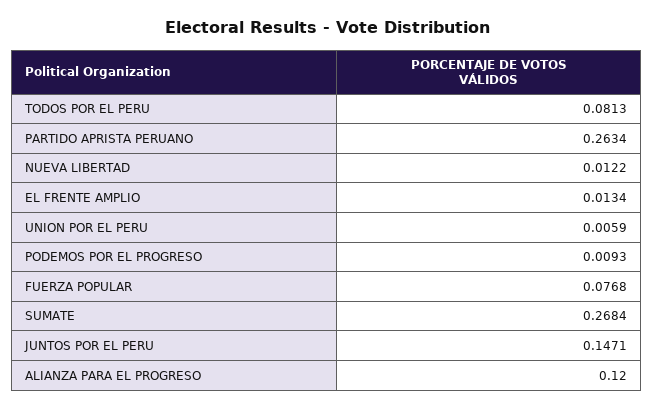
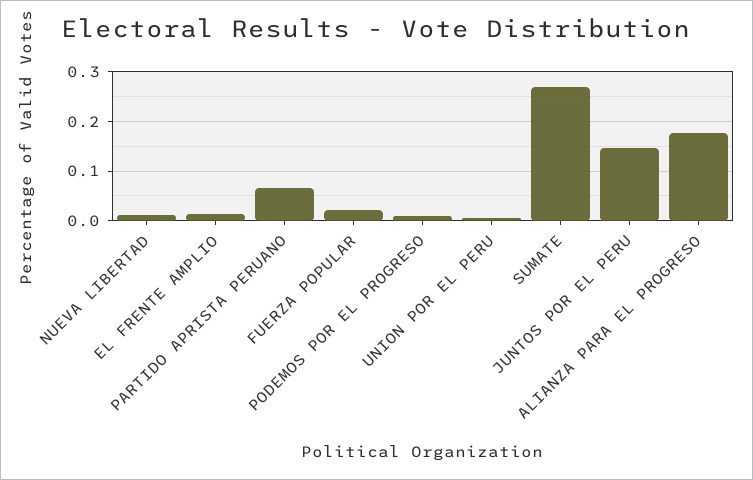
TODOS POR EL PERU: 0.0813 -> none
PARTIDO APRISTA PERUANO: 0.2634 -> 0.06
FUERZA POPULAR: 0.0768 -> 0.02
ALIANZA PARA EL PROGRESO: 0.12 -> 0.18

